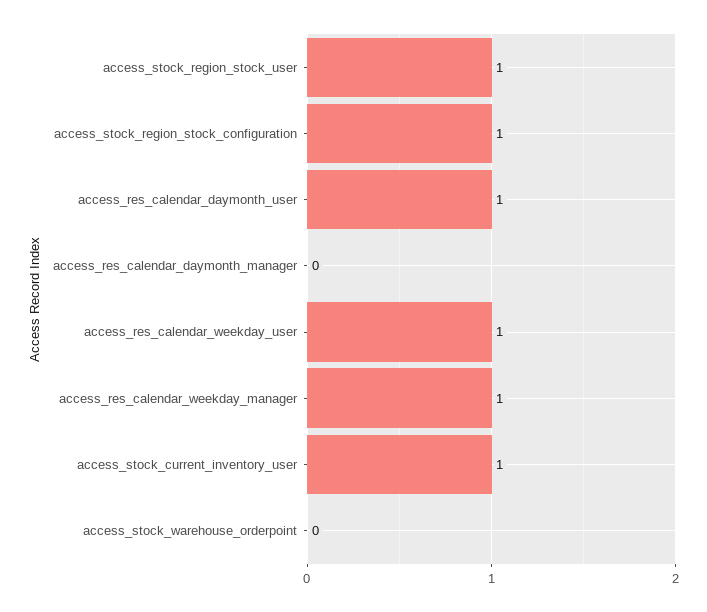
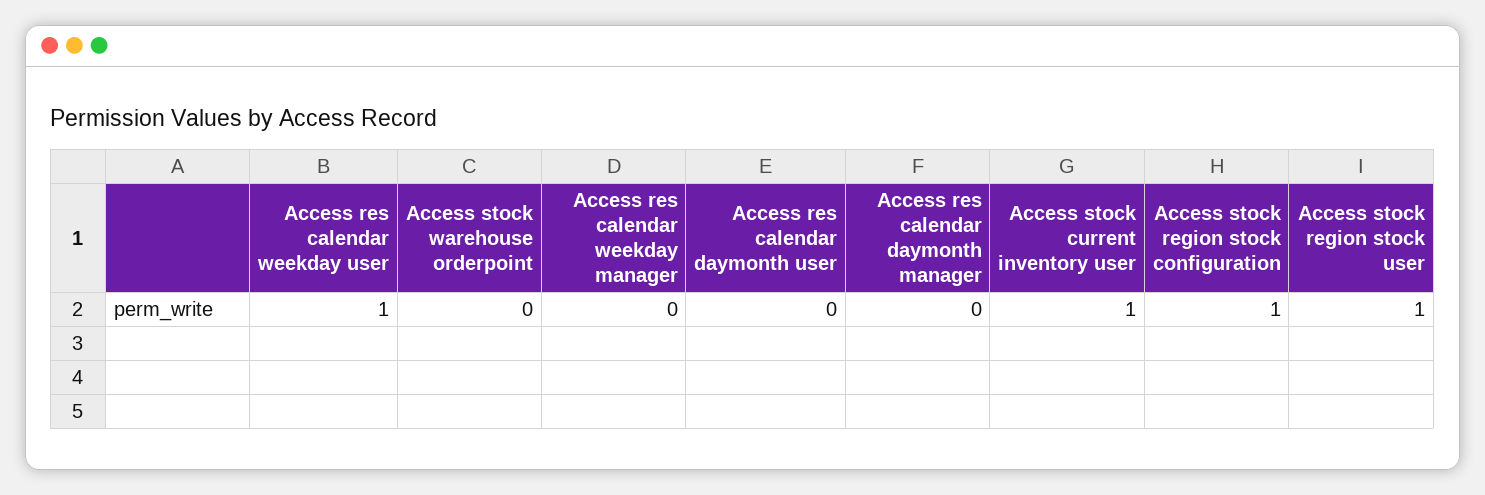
access_res_calendar_daymonth_user: 1 -> 0
access_res_calendar_weekday_manager: 1 -> 0

